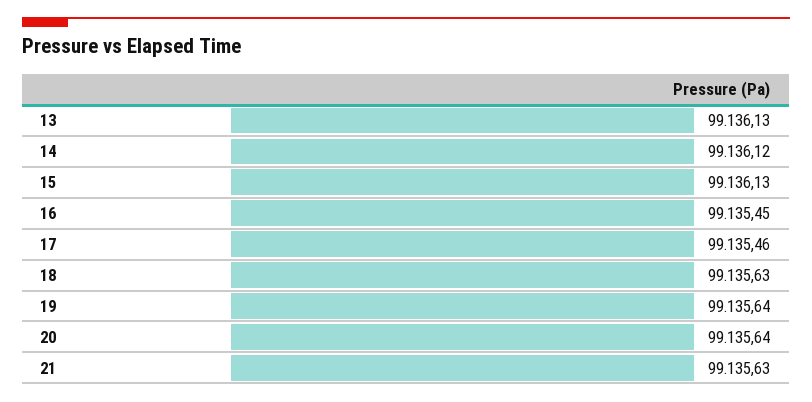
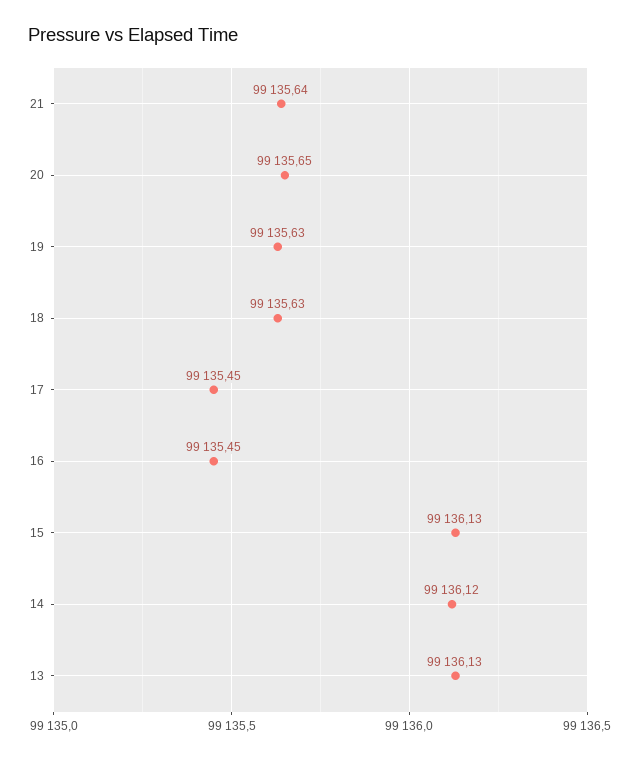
17: 99135.46 -> 99135.45
19: 99135.64 -> 99135.63
20: 99135.64 -> 99135.65
21: 99135.63 -> 99135.64

